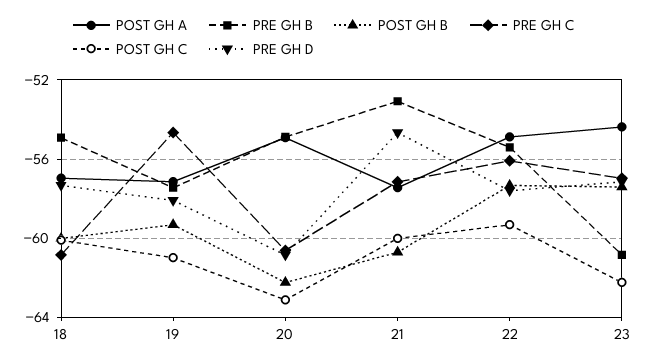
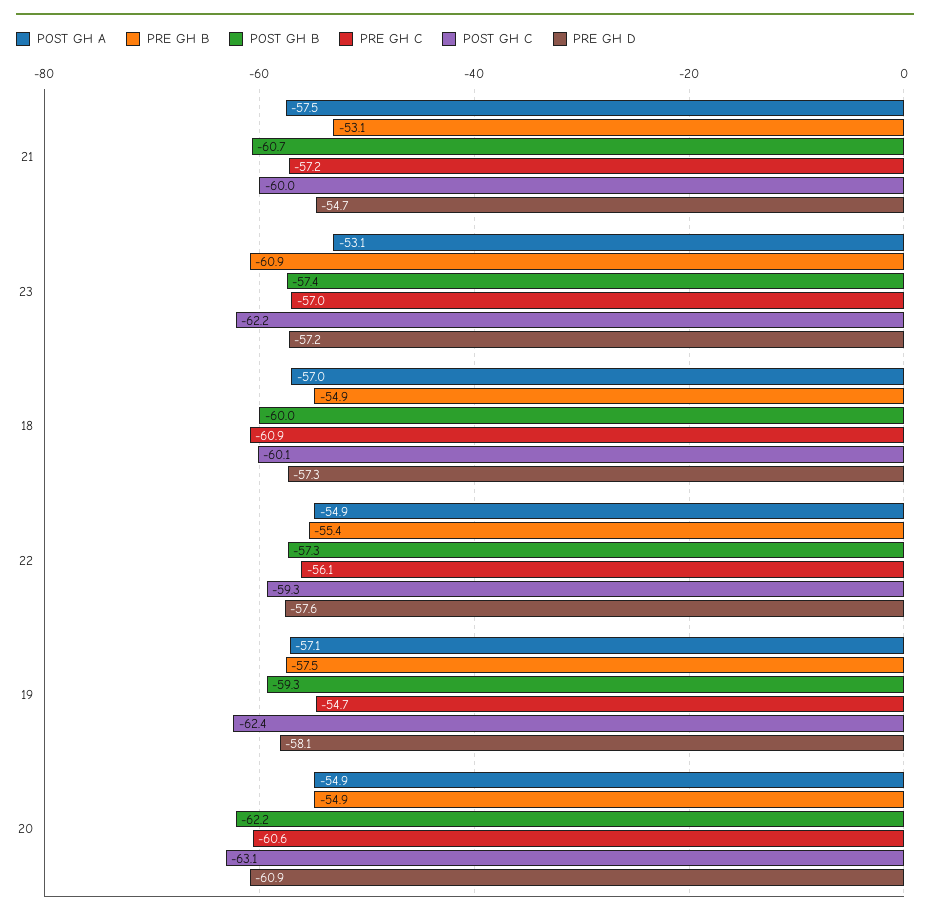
POST GH C, 19: -61 -> -62.4
POST GH A, 23: -54.5 -> -53.1

